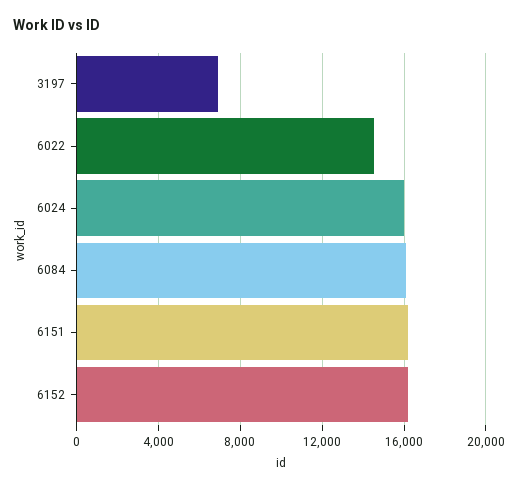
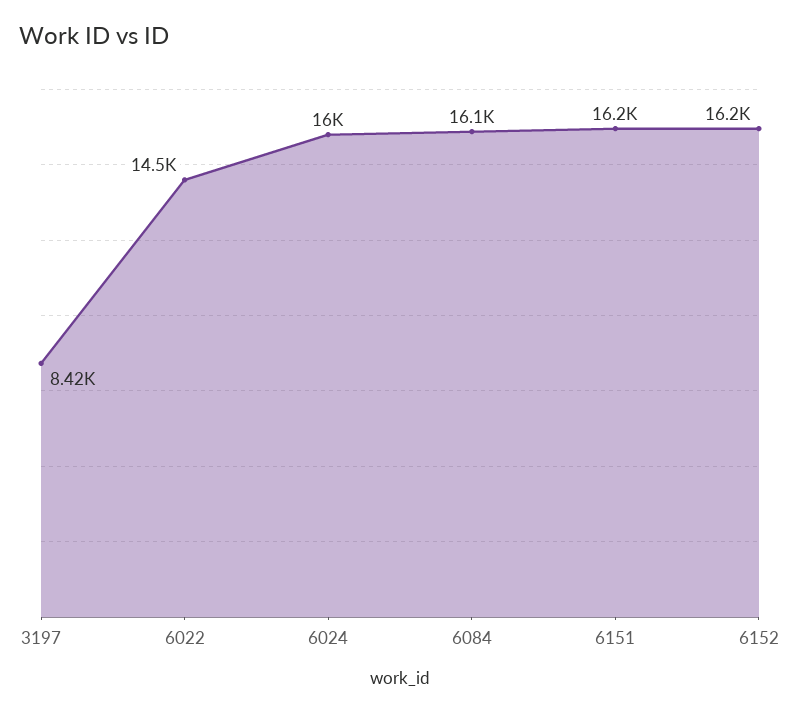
3197: 7000 -> 8420

